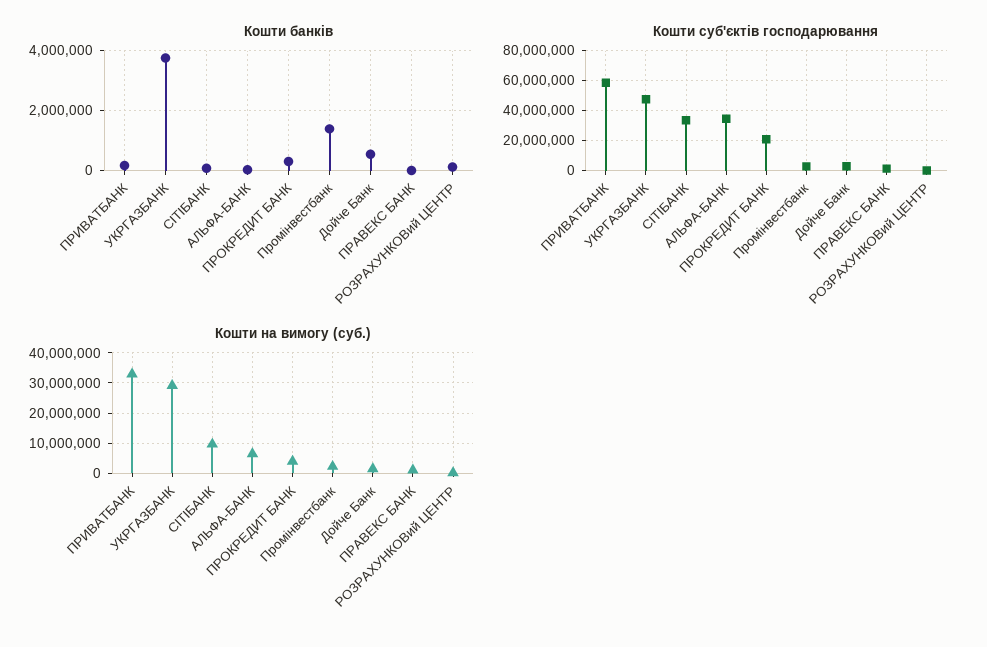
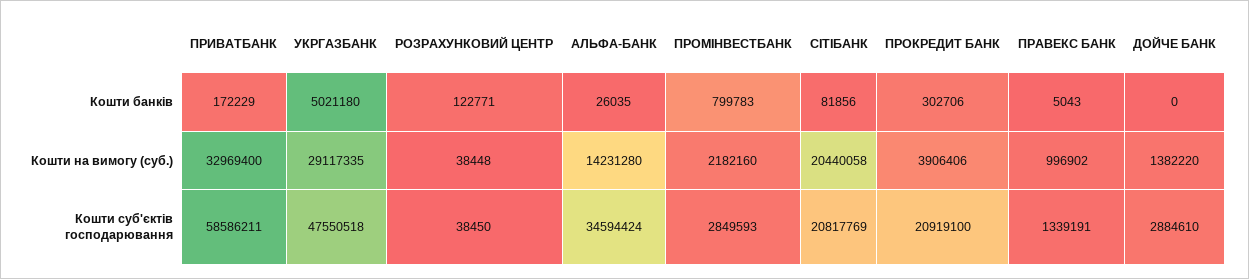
Кошти банків, УКРГАЗБАНК: 3800000 -> 5021180
Кошти банків, Промінвестбанк: 1400000 -> 799783
Кошти банків, Дойче Банк: 600000 -> 0
Кошти суб'єктів господарювання, СІТІБАНК: 35000000 -> 20817769
Кошти на вимогу (суб.), СІТІБАНК: 10000000 -> 20440058
Кошти на вимогу (суб.), АЛЬФА-БАНК: 6000000 -> 14231280

